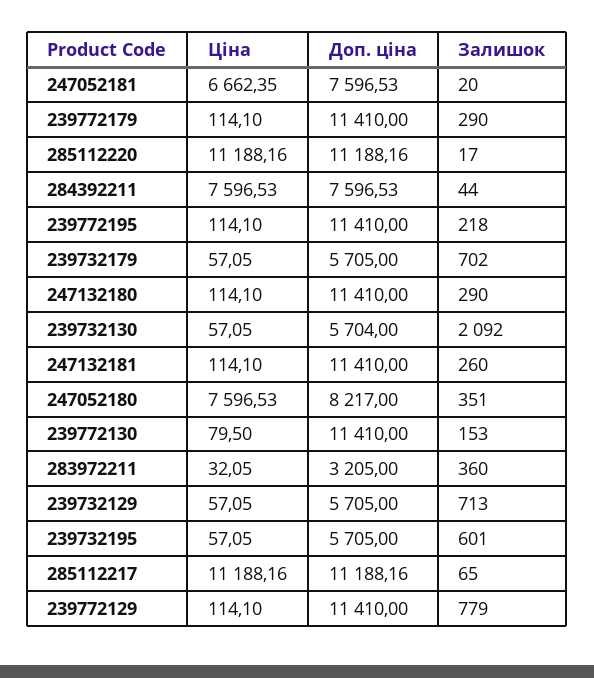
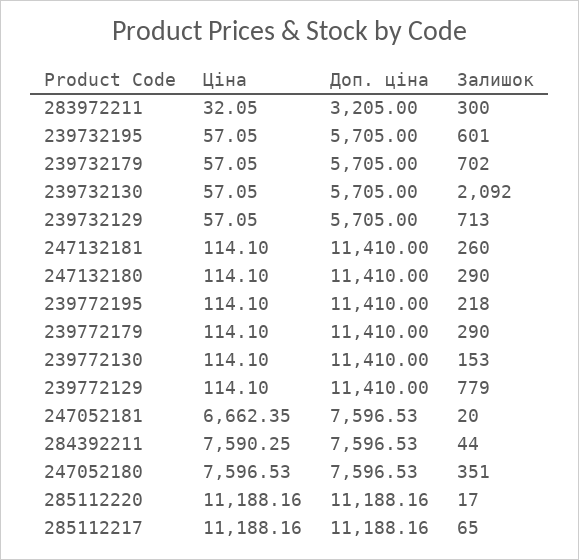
Ціна, 284392211: 7596.53 -> 7590.25
Доп. ціна, 239732130: 5704 -> 5705
Доп. ціна, 247052180: 8217 -> 7596.53
Ціна, 239772130: 79.5 -> 114.1
Залишок, 283972211: 360 -> 300

